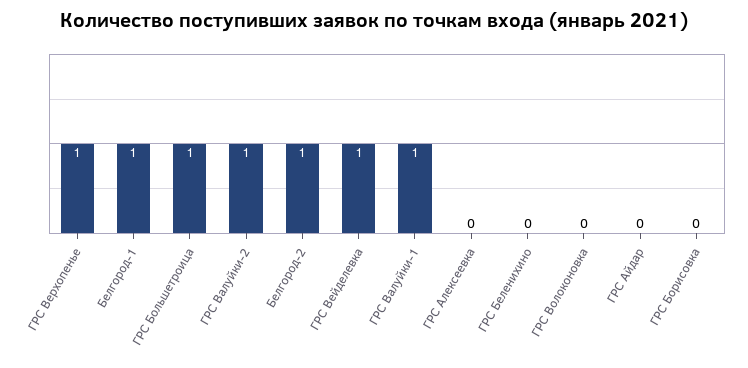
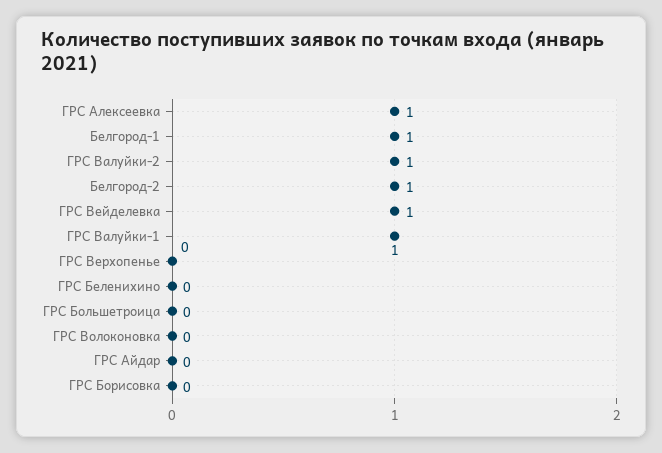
ГРС Верхопенье: 1 -> 0
ГРС Большетроица: 1 -> 0
ГРС Алексеевка: 0 -> 1

